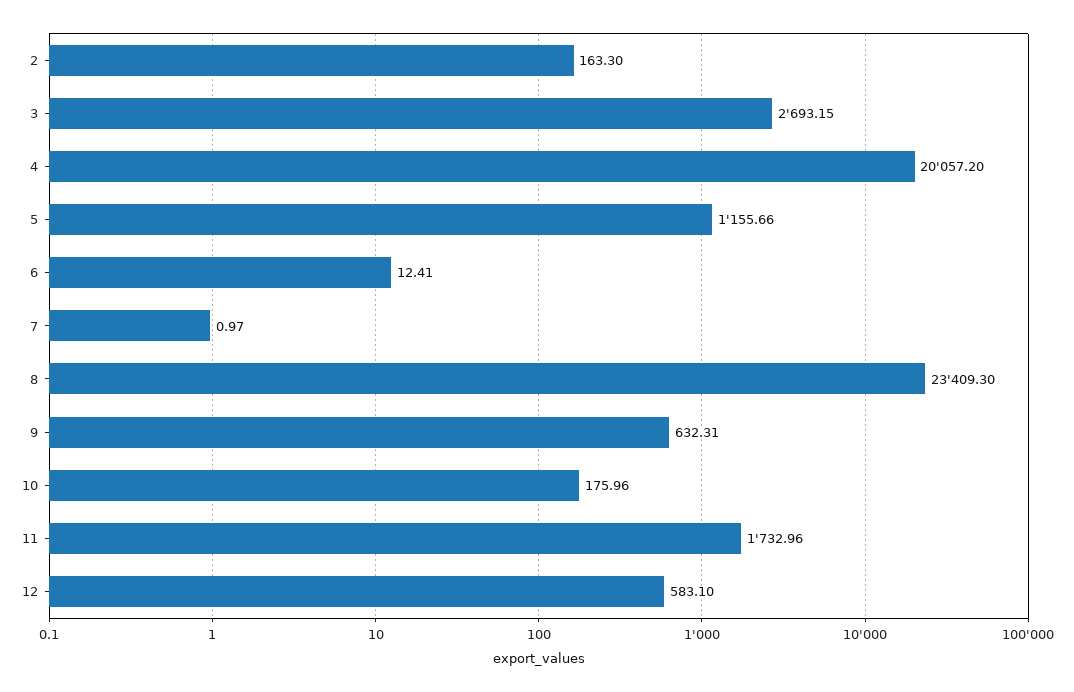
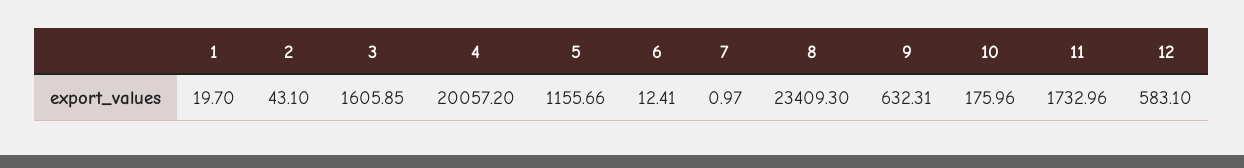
2: 163.3 -> 43.1
3: 2693.15 -> 1605.85
1: none -> 19.7

